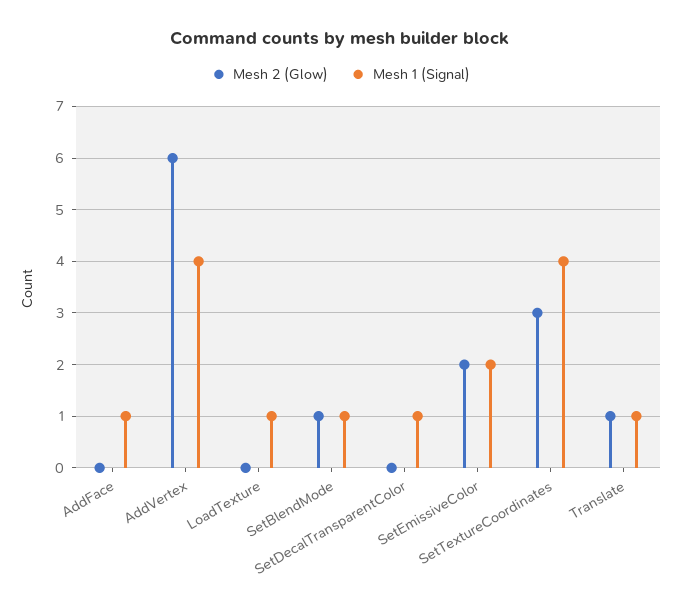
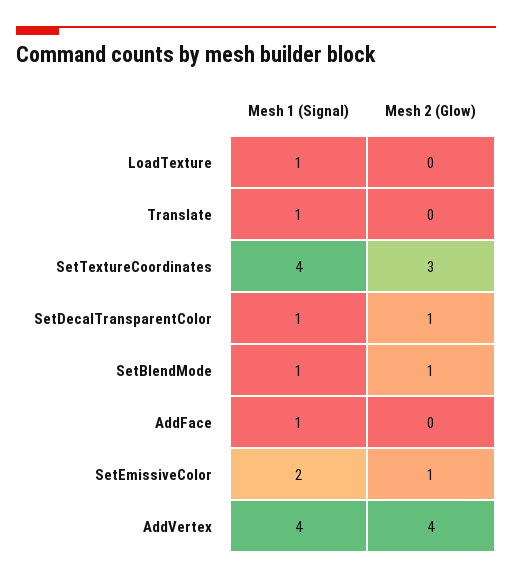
Mesh 2 (Glow), AddVertex: 6 -> 4
Mesh 2 (Glow), SetDecalTransparentColor: 0 -> 1
Mesh 2 (Glow), SetEmissiveColor: 2 -> 1
Mesh 2 (Glow), Translate: 1 -> 0

